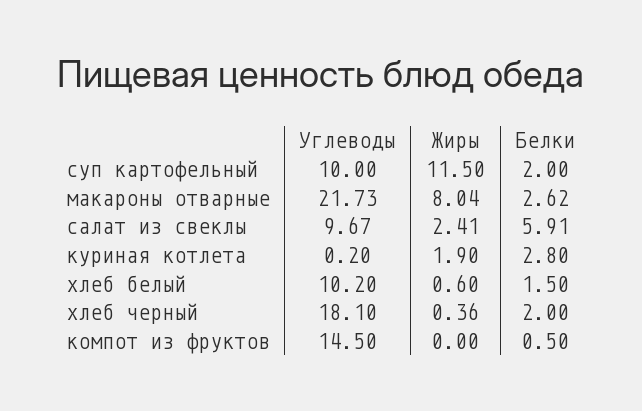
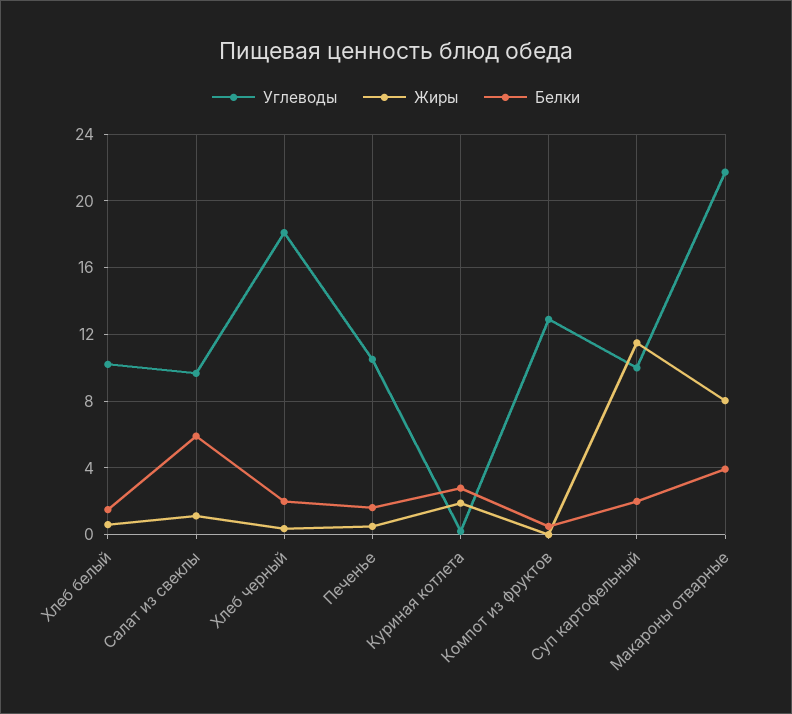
Белки, макароны отварные: 2.62 -> 4
Жиры, салат из свеклы: 2.41 -> 1
Углеводы, компот из фруктов: 14.5 -> 13
Углеводы, Печенье: none -> 10.5
Жиры, Печенье: none -> 0.5
Белки, Печенье: none -> 1.5

